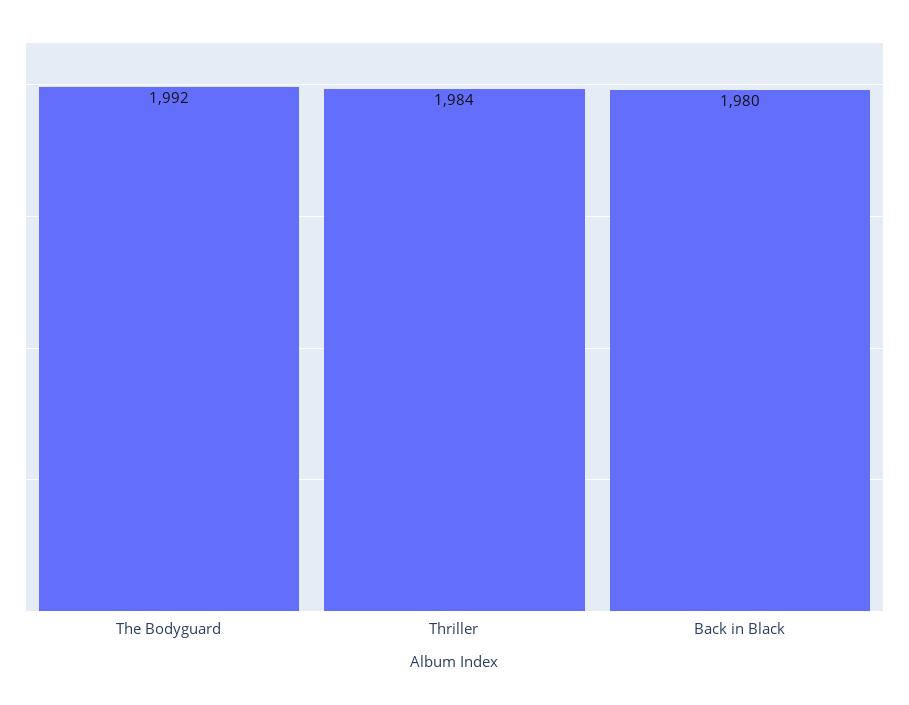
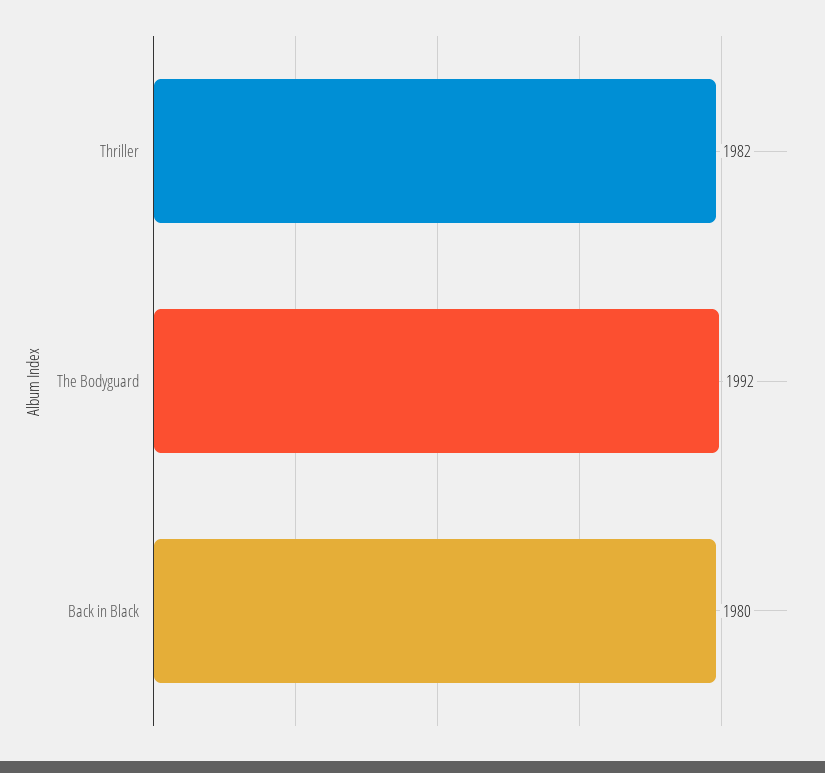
Thriller: 1984 -> 1982

